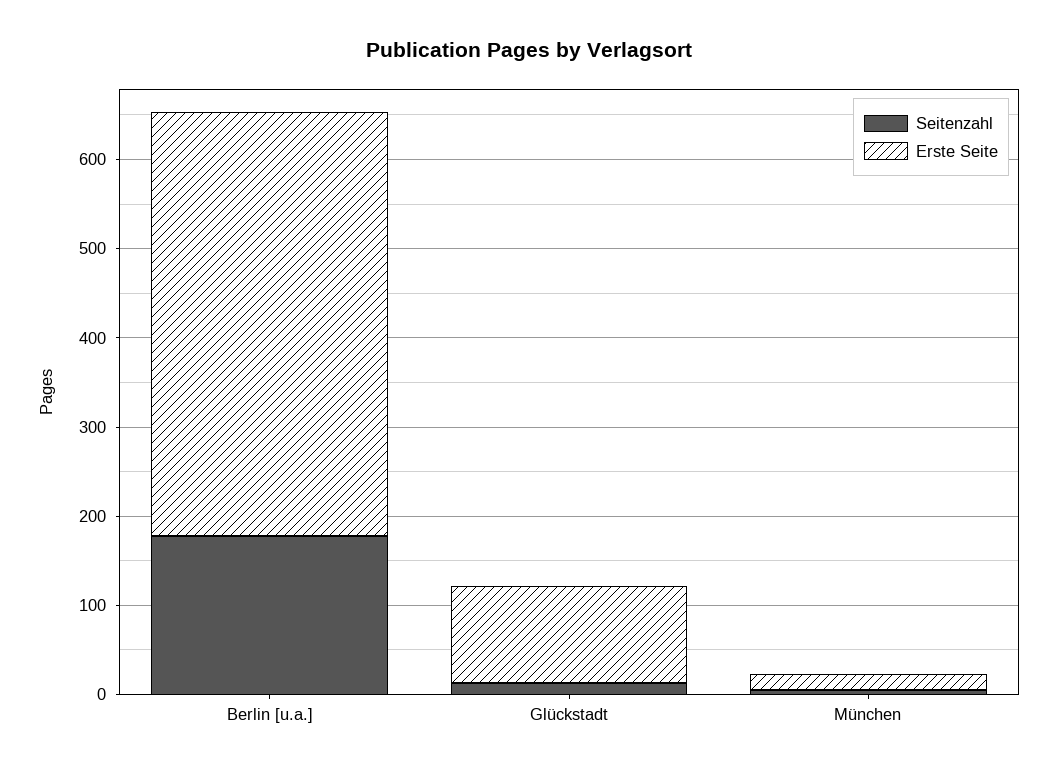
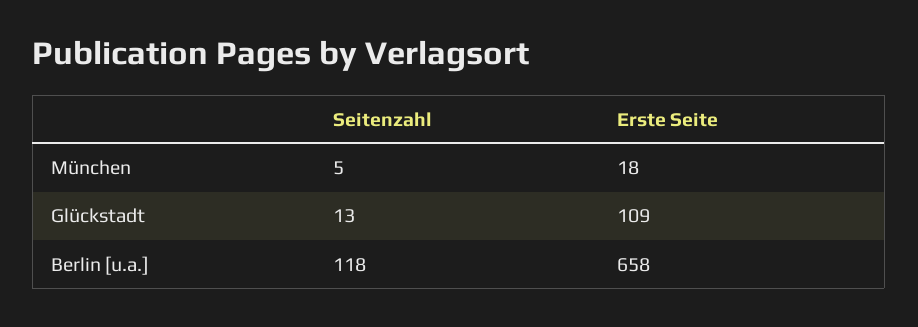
Seitenzahl, Berlin [u.a.]: 180 -> 118
Erste Seite, Berlin [u.a.]: 480 -> 658

